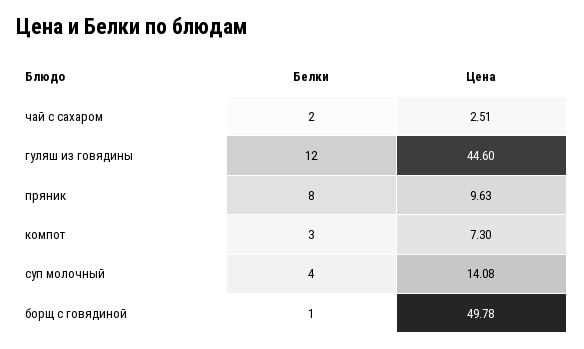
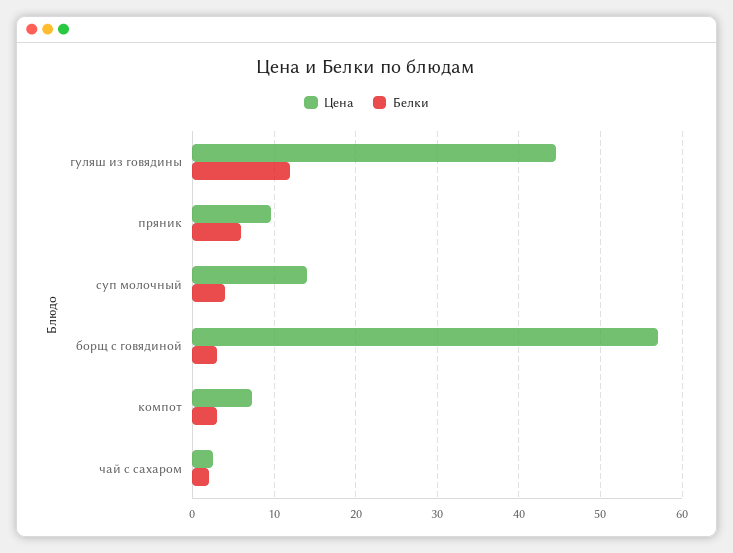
Белки, пряник: 8 -> 6
Белки, борщ с говядиной: 1 -> 3
Цена, борщ с говядиной: 49.78 -> 57

